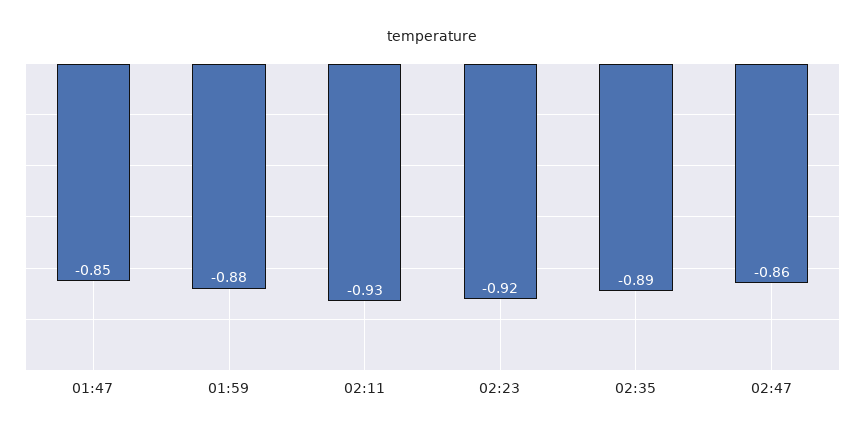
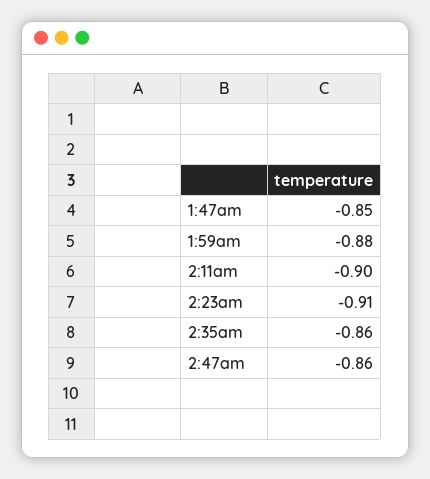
02:11: -0.93 -> -0.9
02:23: -0.92 -> -0.91
02:35: -0.89 -> -0.86

